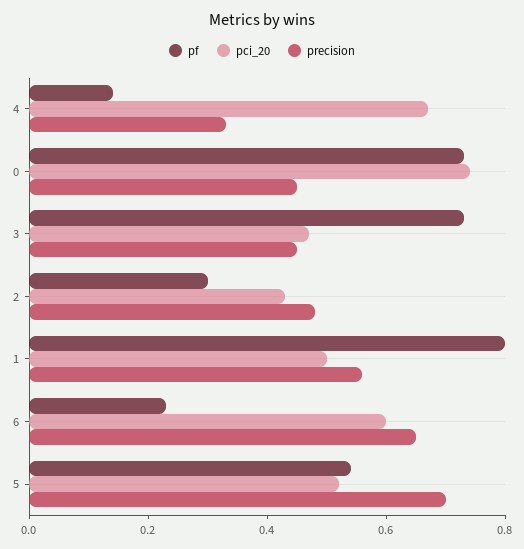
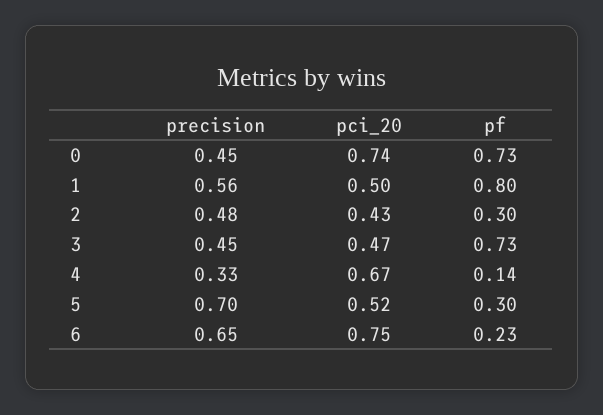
pci_20, 6: 0.6 -> 0.75
pf, 5: 0.55 -> 0.3

